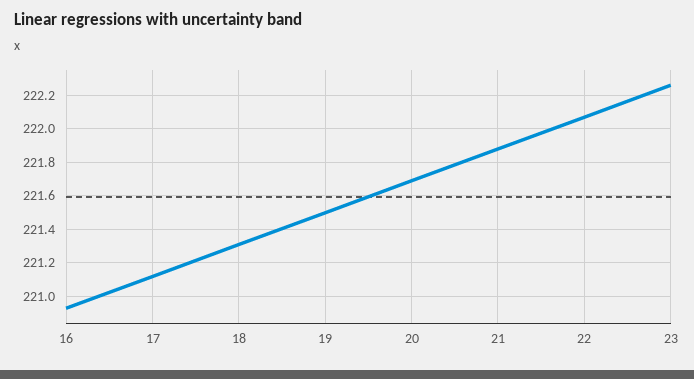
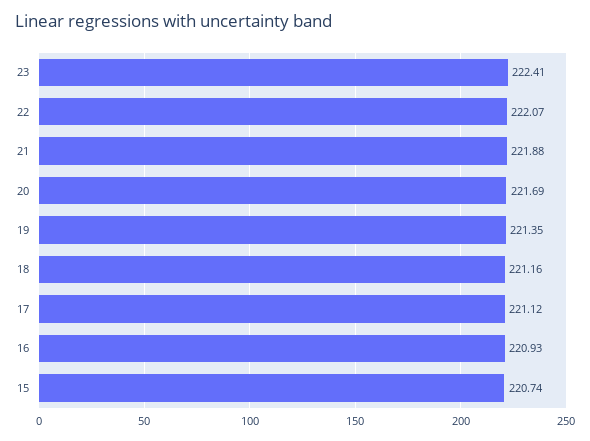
18: 221.3 -> 221.16
19: 221.5 -> 221.35
23: 222.25 -> 222.41
15: none -> 220.74

